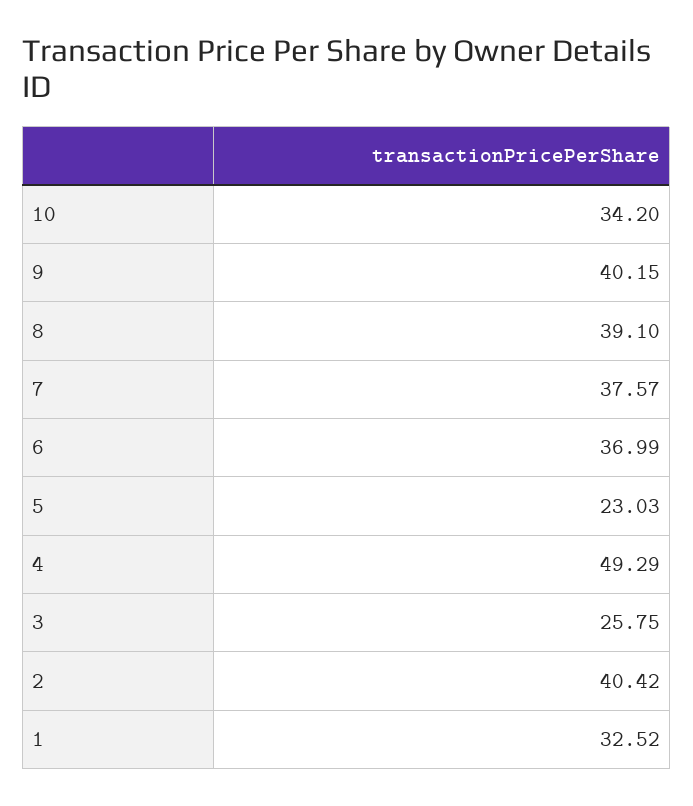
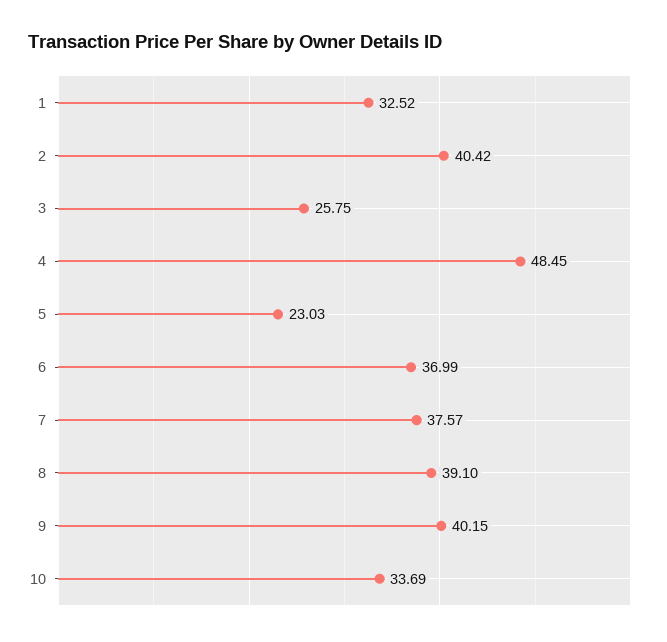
10: 34.2 -> 33.69
4: 49.29 -> 48.45

